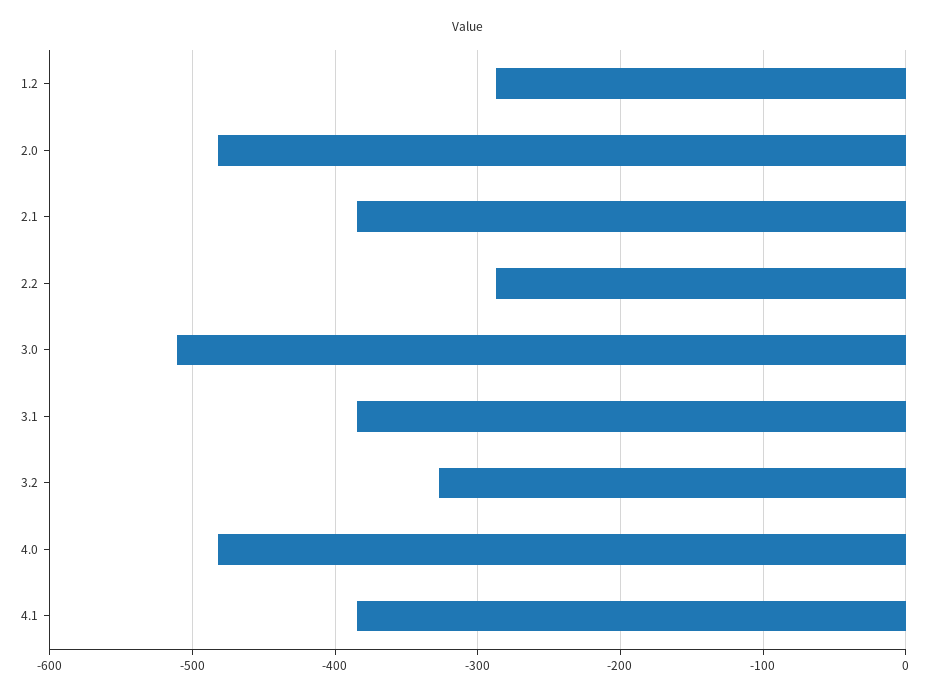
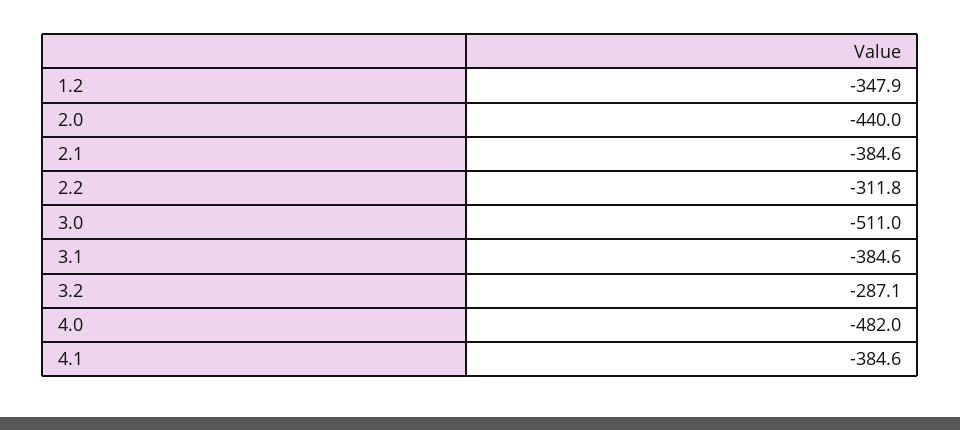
1.2: -290 -> -347.9
2.0: -480 -> -440
2.2: -290 -> -311.8
3.2: -330 -> -287.1

